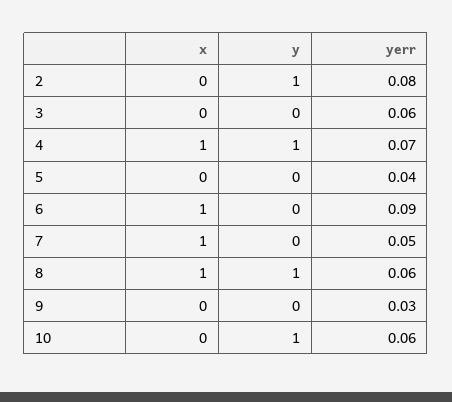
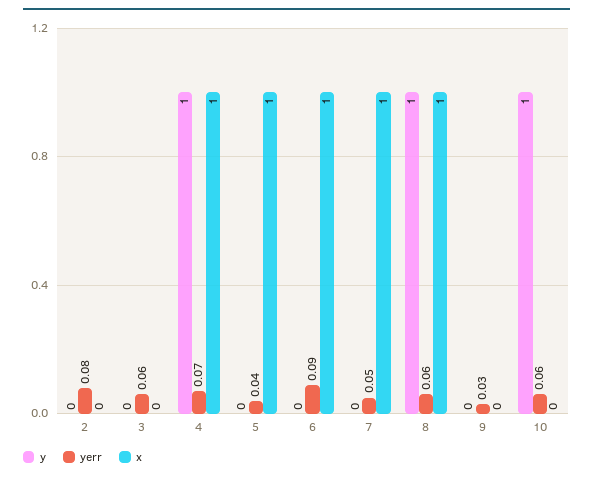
y, 2: 1 -> 0
x, 5: 0 -> 1

